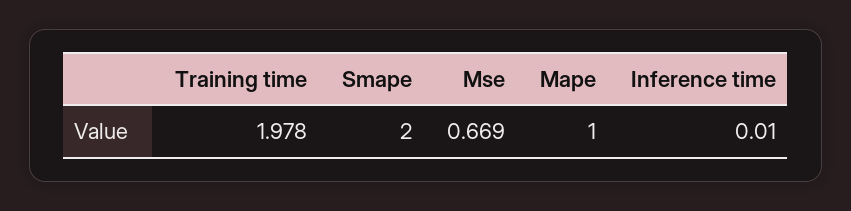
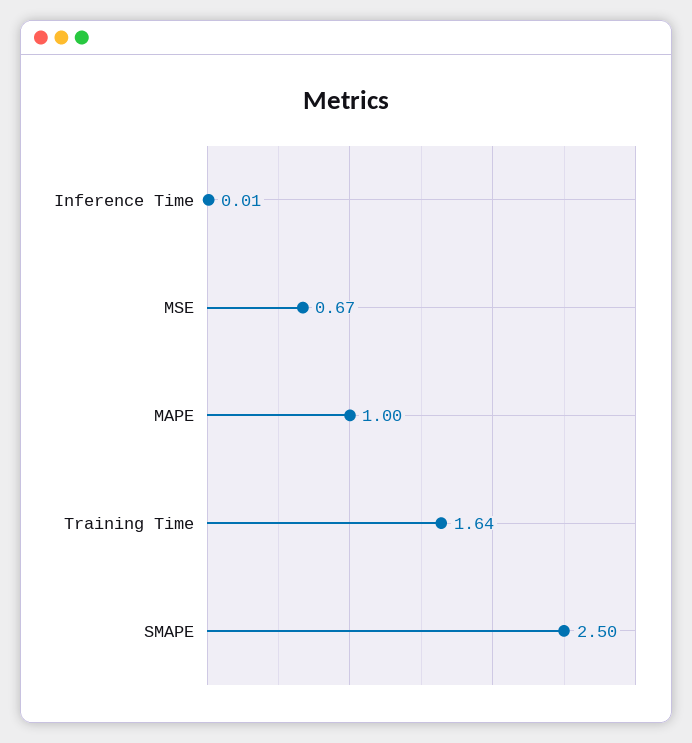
Training time: 1.978 -> 1.64
Smape: 2 -> 2.5

